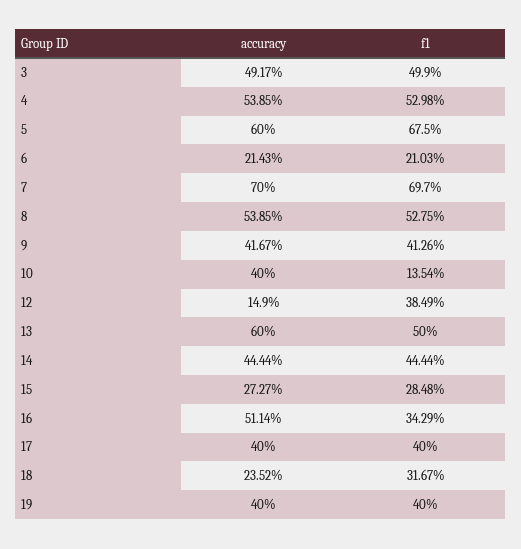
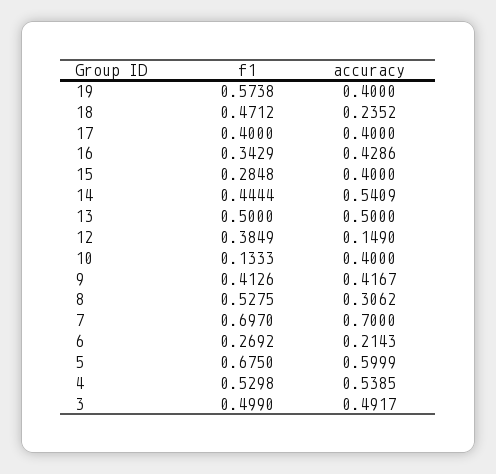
accuracy, 5: 0.6 -> 0.5999
f1, 6: 0.2103 -> 0.2692
accuracy, 8: 0.5385 -> 0.3062
f1, 10: 0.1354 -> 0.1333
accuracy, 13: 0.6 -> 0.5
accuracy, 14: 0.4444 -> 0.5409
accuracy, 15: 0.2727 -> 0.4
accuracy, 16: 0.5114 -> 0.4286
f1, 18: 0.3167 -> 0.4712
f1, 19: 0.4 -> 0.5738

